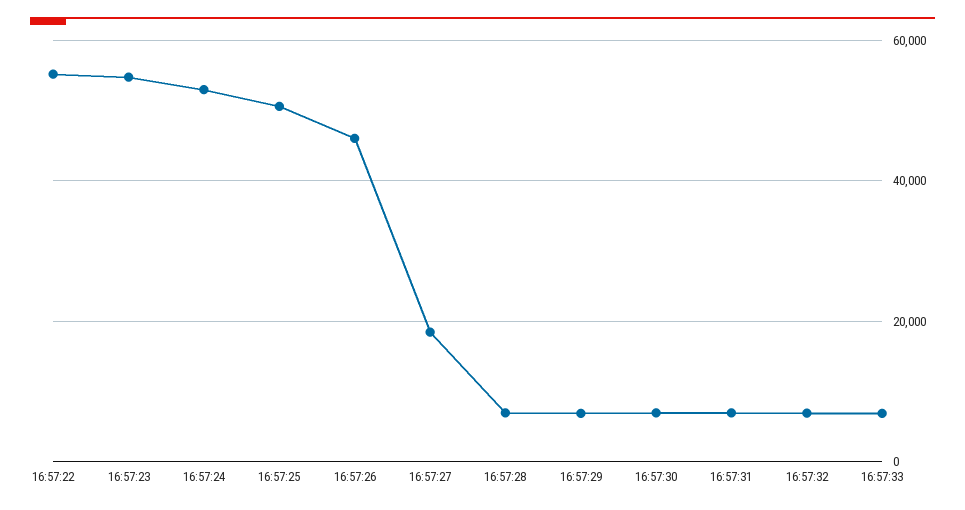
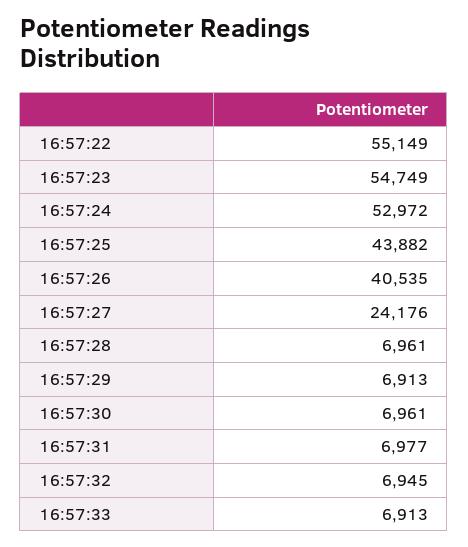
16:57:25: 50000 -> 43882
16:57:26: 46000 -> 40535
16:57:27: 18000 -> 24176

